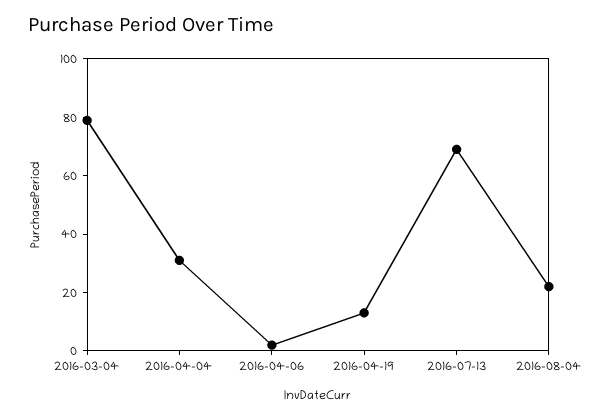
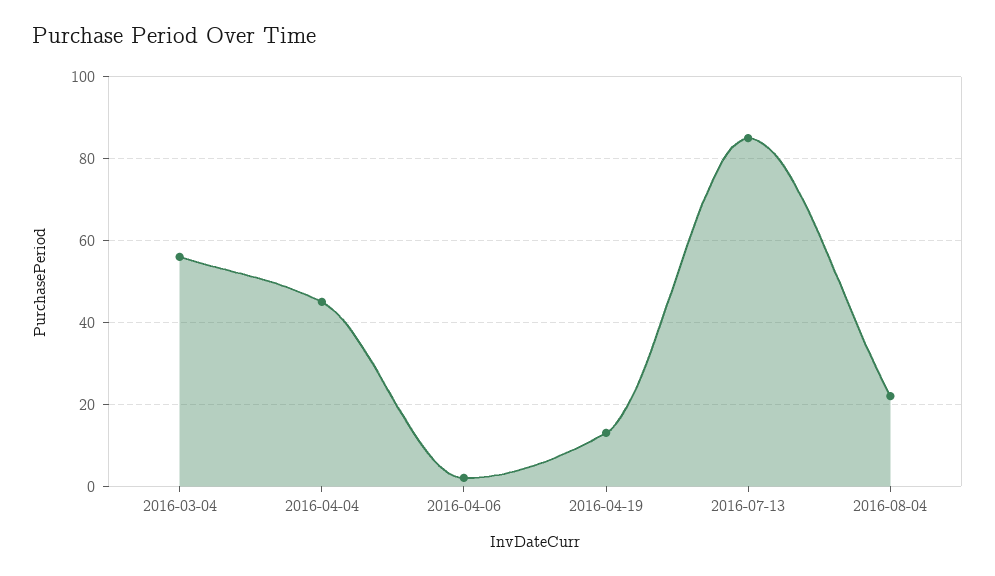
2016-03-04: 80 -> 55
2016-04-04: 30 -> 45
2016-07-13: 70 -> 85

